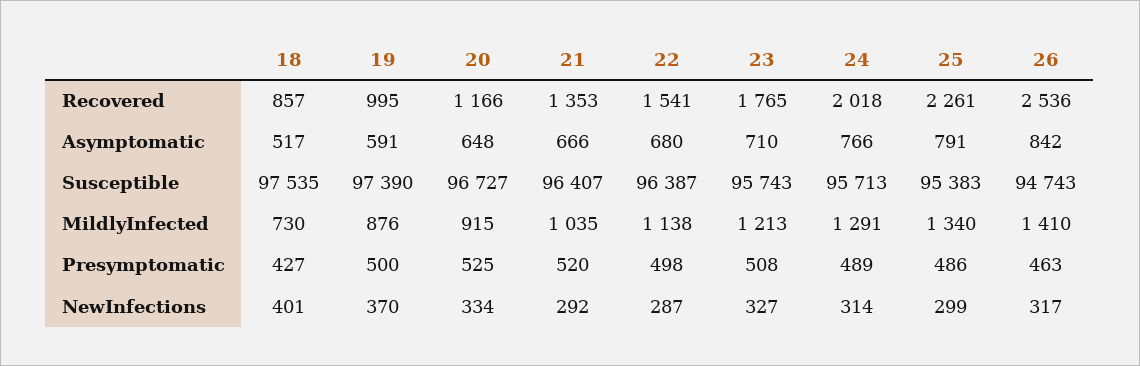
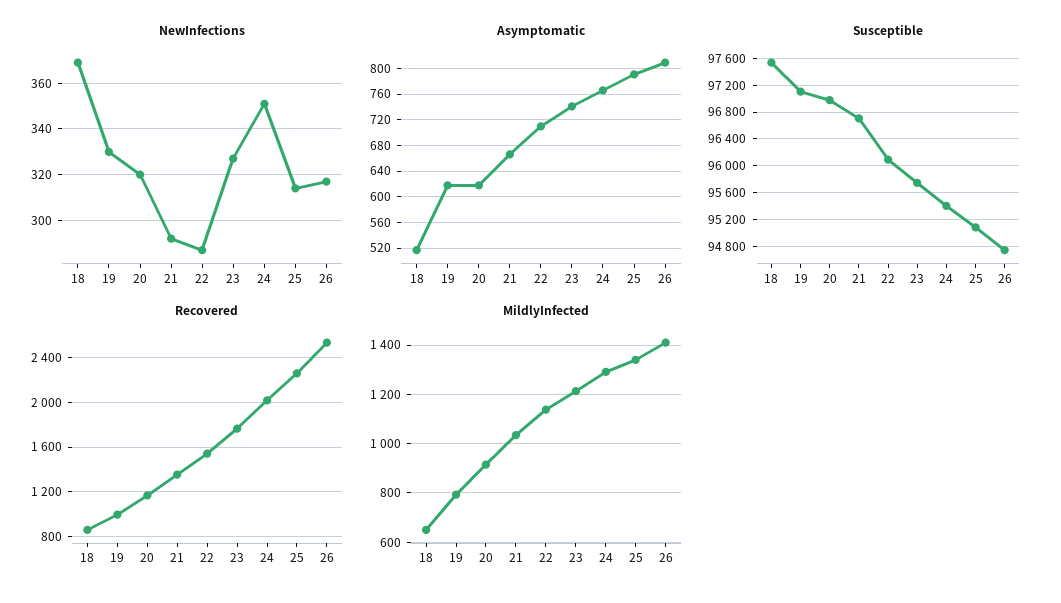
Asymptomatic, 19: 591 -> 620
Asymptomatic, 20: 648 -> 620
Asymptomatic, 22: 680 -> 710
Asymptomatic, 23: 710 -> 740
Asymptomatic, 26: 842 -> 810
Susceptible, 19: 97390 -> 97100
Susceptible, 20: 96727 -> 97000
Susceptible, 21: 96407 -> 96700
Susceptible, 22: 96387 -> 96100
Susceptible, 24: 95713 -> 95400
Susceptible, 25: 95383 -> 95100
MildlyInfected, 18: 730 -> 650
MildlyInfected, 19: 876 -> 800
Presymptomatic, 18: 427 -> none
Presymptomatic, 19: 500 -> none
Presymptomatic, 20: 525 -> none
Presymptomatic, 21: 520 -> none
Presymptomatic, 22: 498 -> none
Presymptomatic, 23: 508 -> none
Presymptomatic, 24: 489 -> none
Presymptomatic, 25: 486 -> none
Presymptomatic, 26: 463 -> none
NewInfections, 18: 401 -> 370
NewInfections, 19: 370 -> 330
NewInfections, 20: 334 -> 320
NewInfections, 24: 314 -> 350
NewInfections, 25: 299 -> 315

